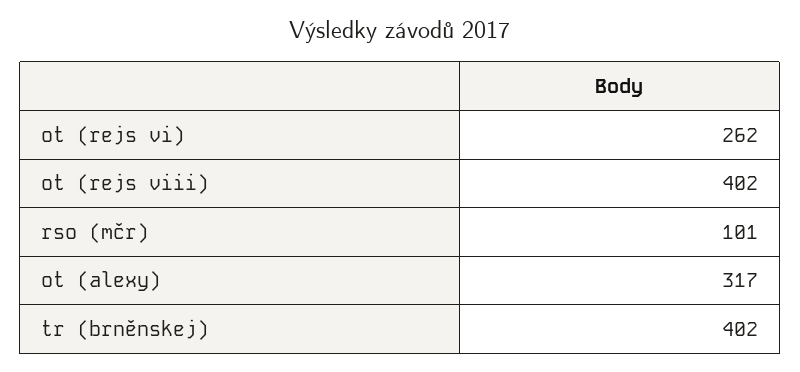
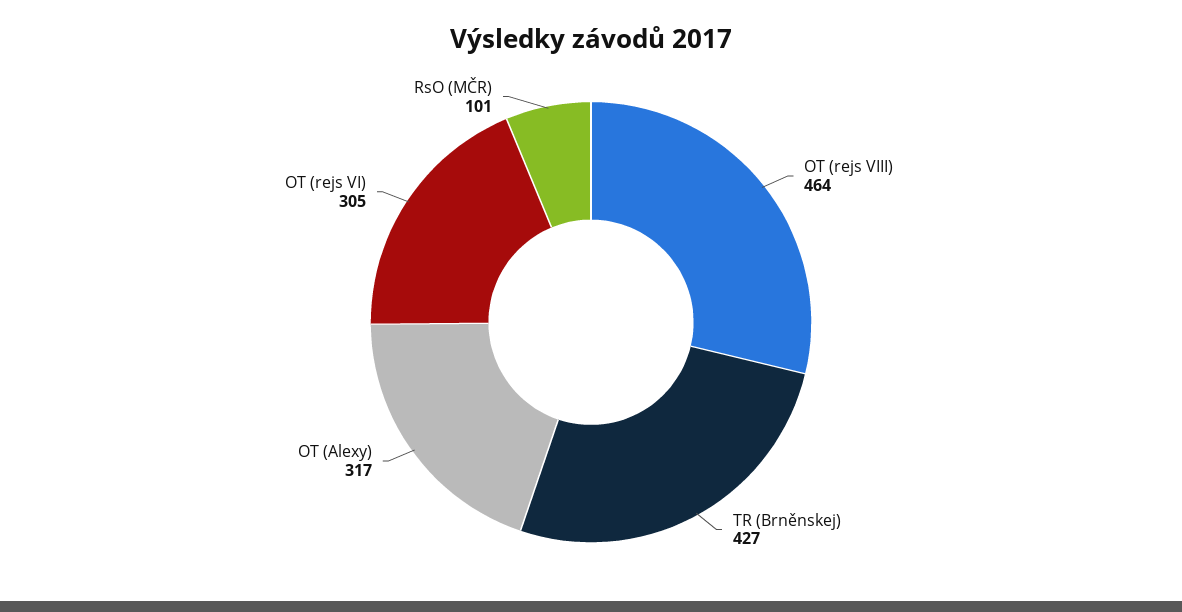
ot (rejs vi): 262 -> 305
ot (rejs viii): 402 -> 464
tr (brněnskej): 402 -> 427

